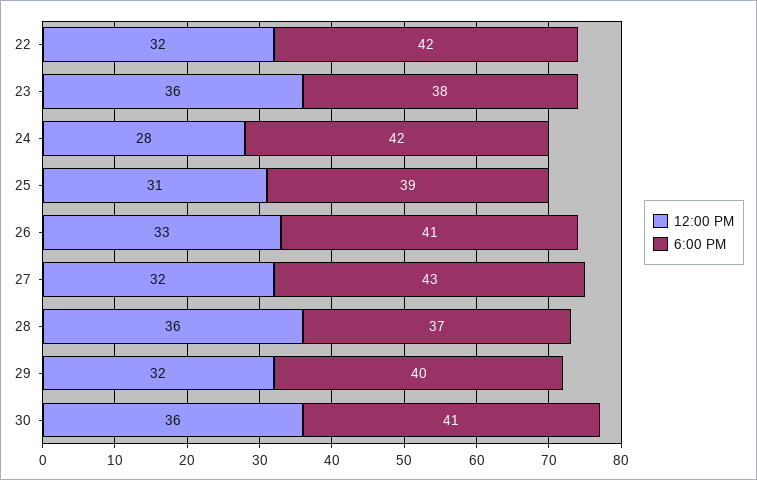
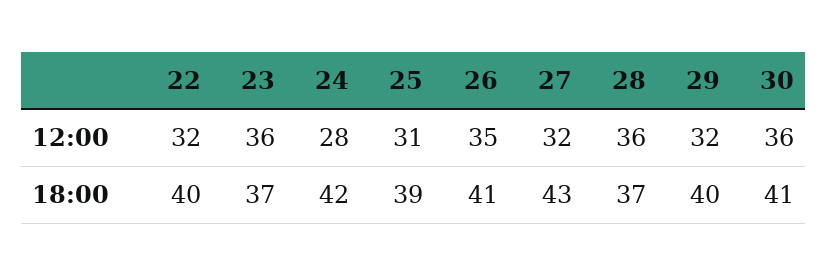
6:00 PM, 22: 42 -> 40
6:00 PM, 23: 38 -> 37
12:00 PM, 26: 33 -> 35

